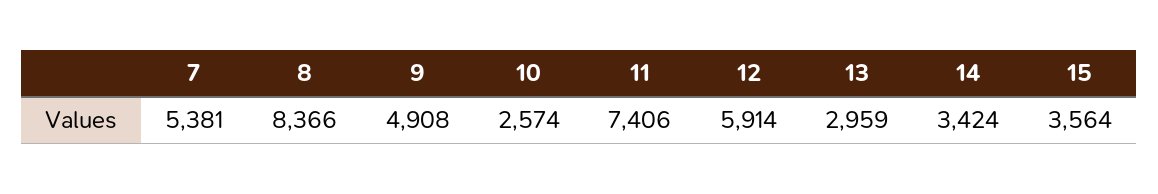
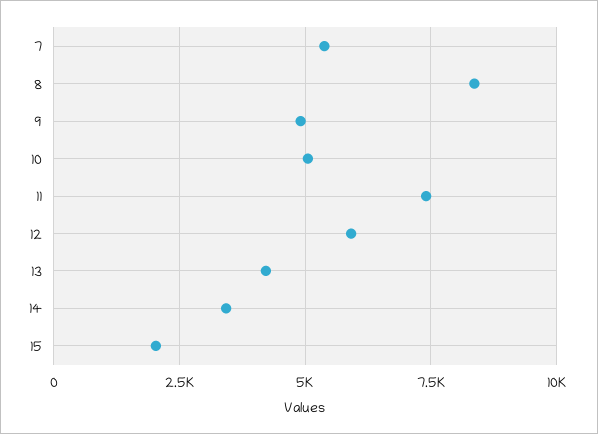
10: 2574 -> 5000
13: 2959 -> 4250
15: 3564 -> 2000

